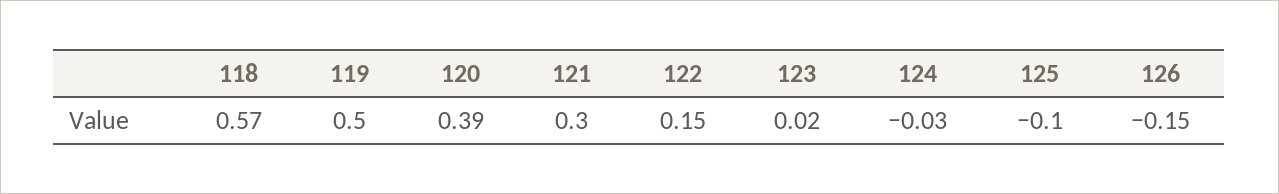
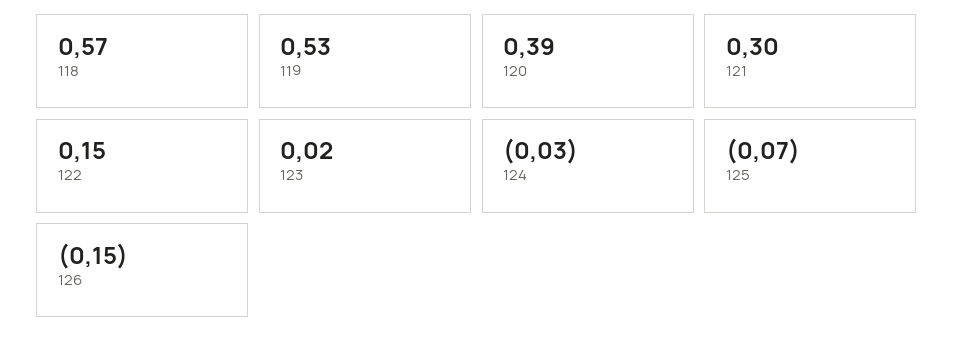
119: 0.5 -> 0.53
125: -0.1 -> -0.07

